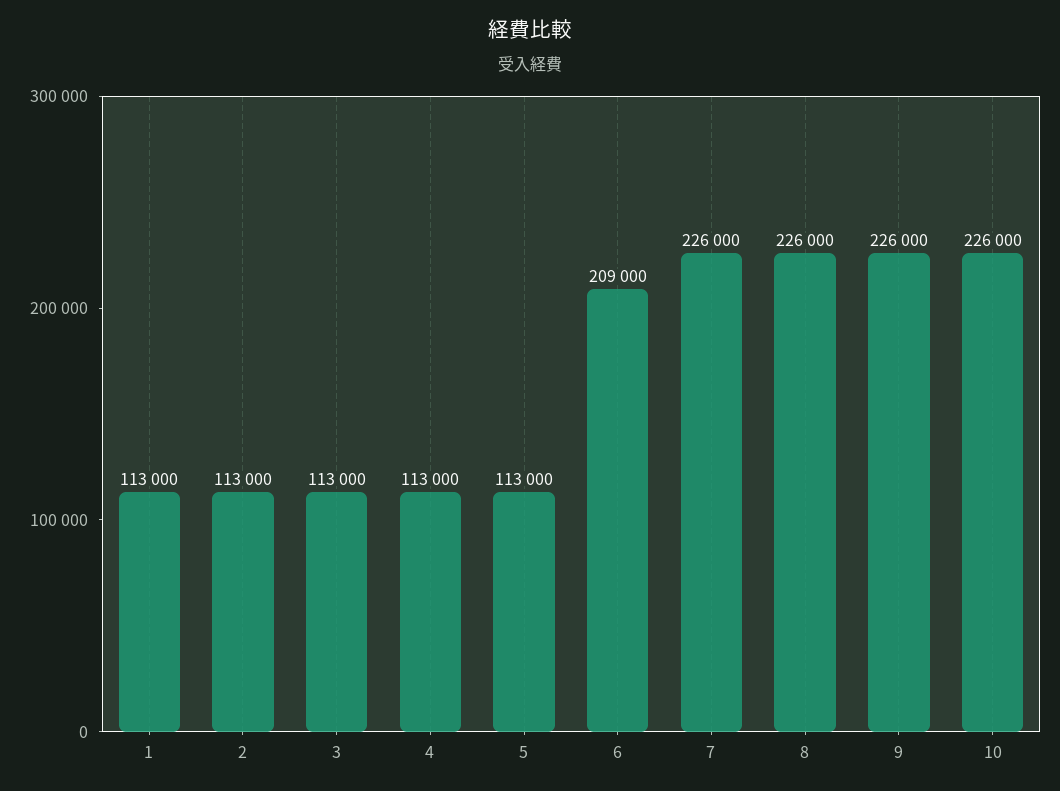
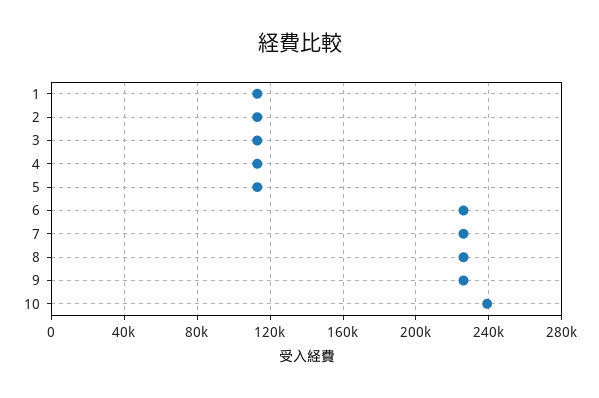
6: 209000 -> 225000
10: 226000 -> 240000

